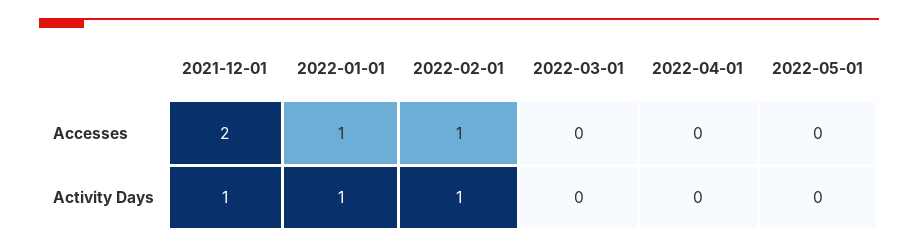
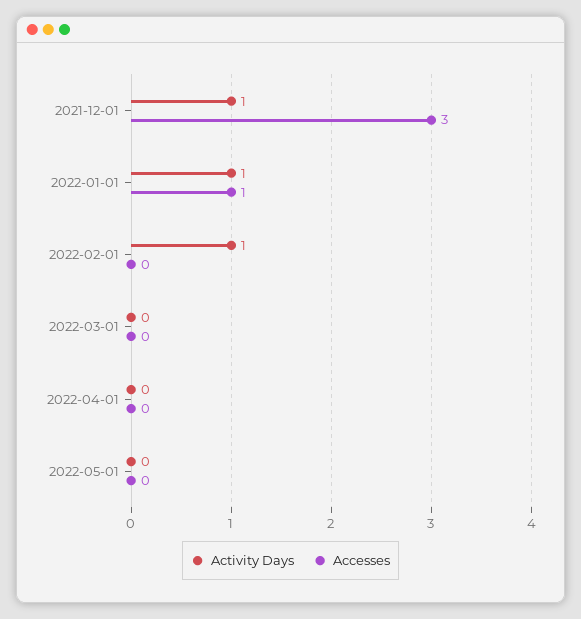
Accesses, 2021-12-01: 2 -> 3
Accesses, 2022-02-01: 1 -> 0

